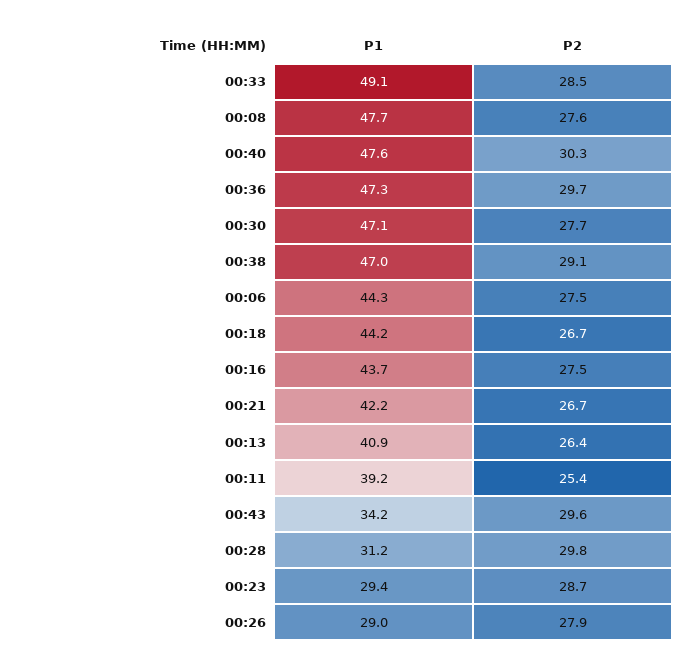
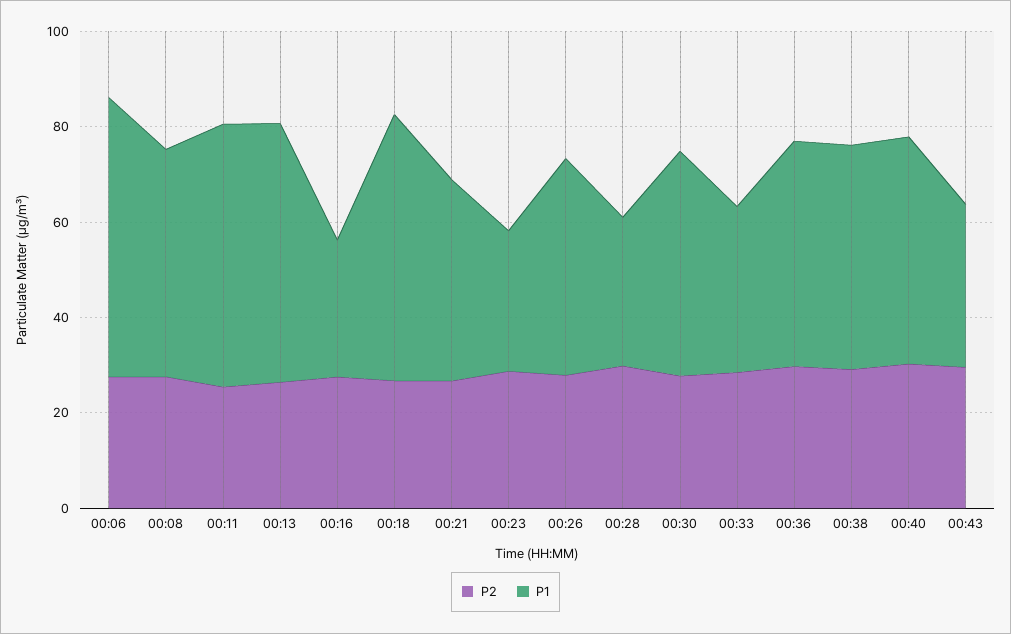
P1, 00:33: 49.1 -> 35
P1, 00:06: 44.3 -> 60
P1, 00:18: 44.2 -> 55
P1, 00:16: 43.7 -> 30
P1, 00:13: 40.9 -> 55
P1, 00:11: 39.2 -> 55
P1, 00:26: 29 -> 45

